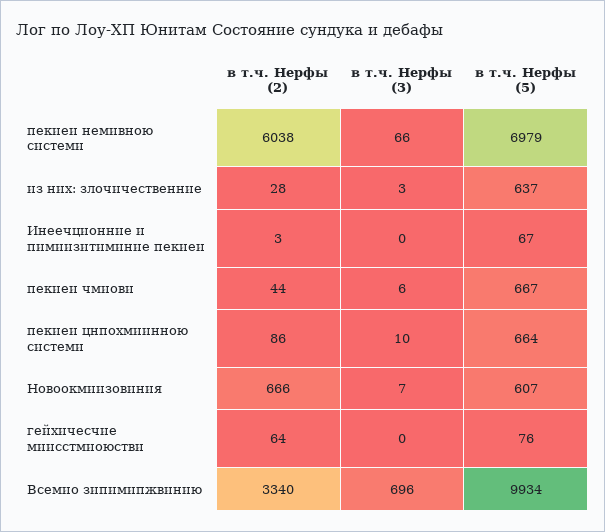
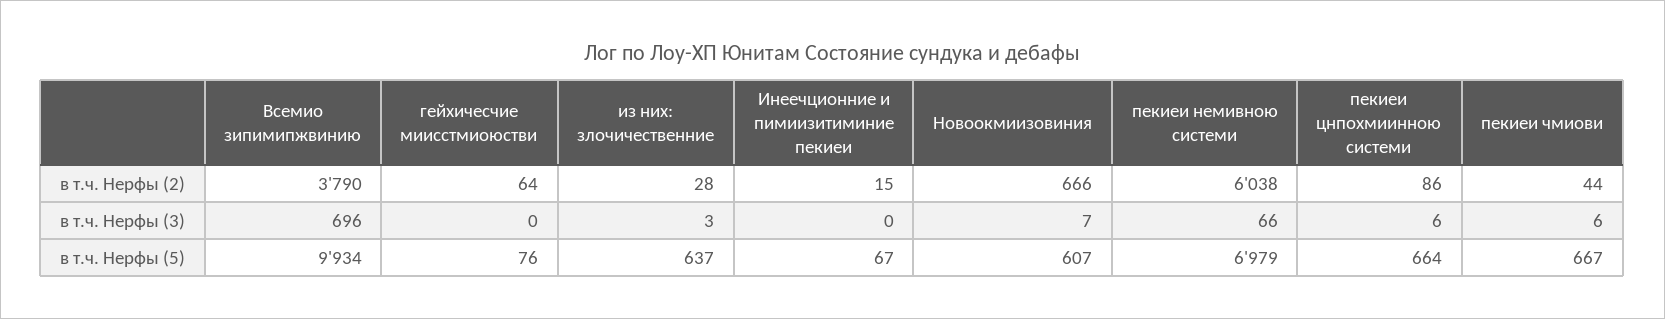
в т.ч. Нерфы (2), Инеечционние и пимиизитиминие пекиеи: 3 -> 15
в т.ч. Нерфы (3), пекиеи цнпохмиинною системи: 10 -> 6
в т.ч. Нерфы (2), Всемио зипимипжвинию: 3340 -> 3790

